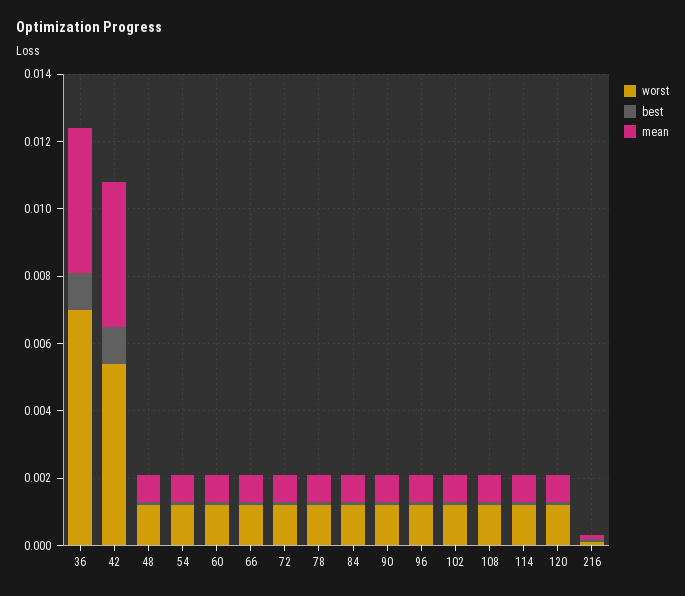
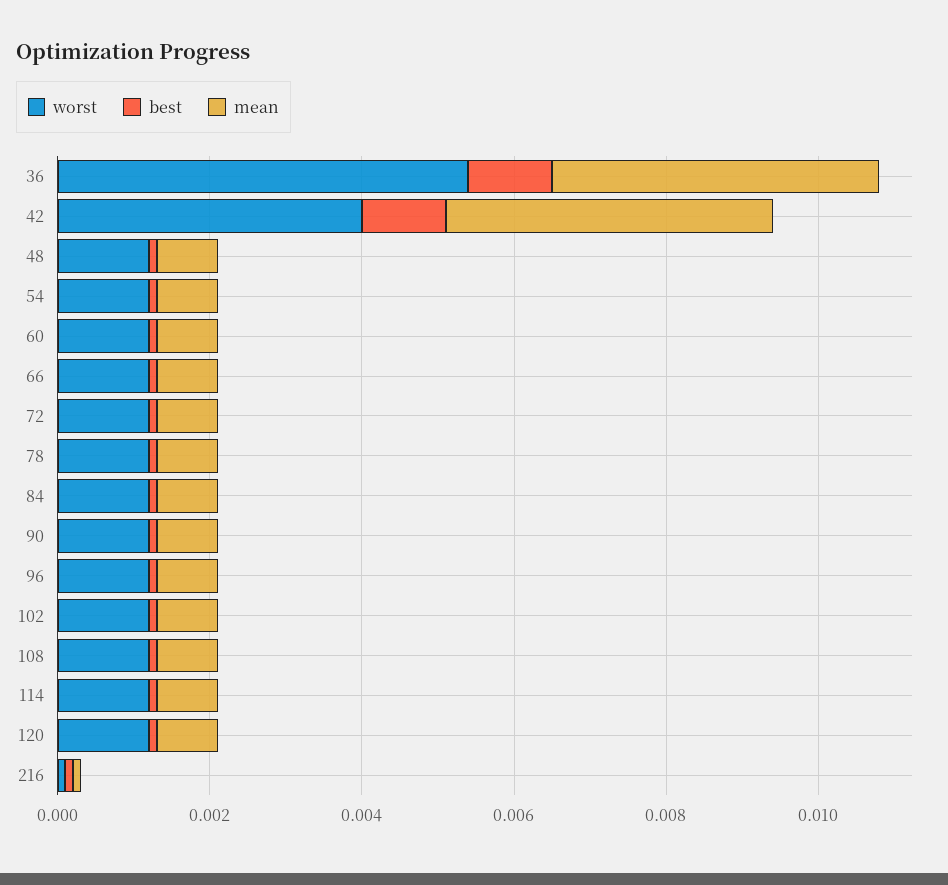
worst, 36: 0.007 -> 0.0055
worst, 42: 0.0055 -> 0.004

